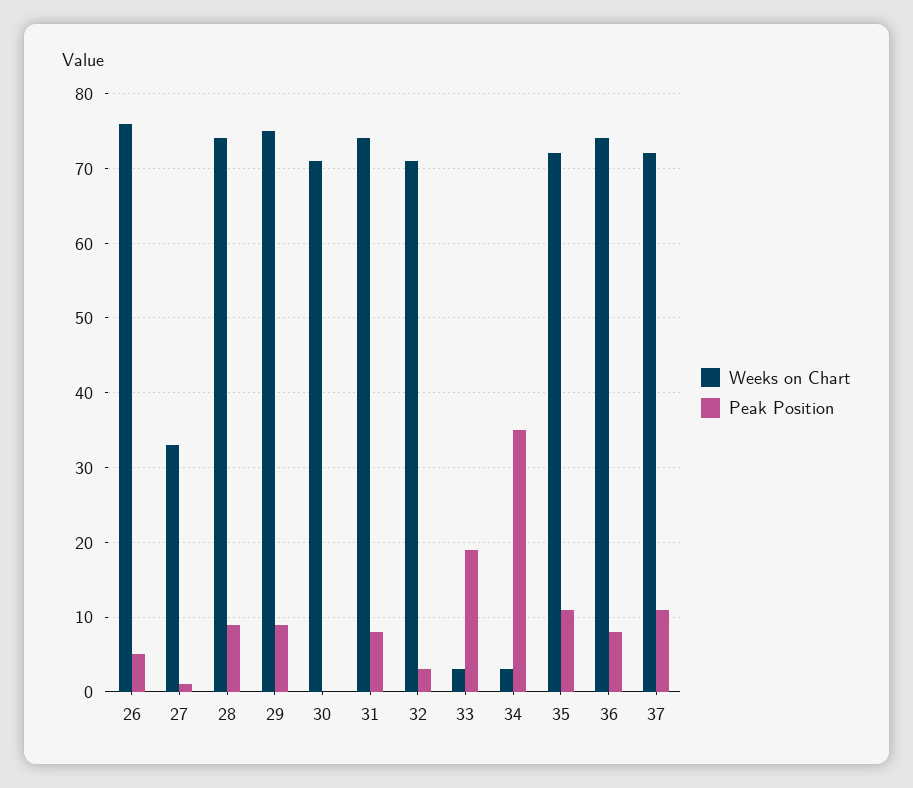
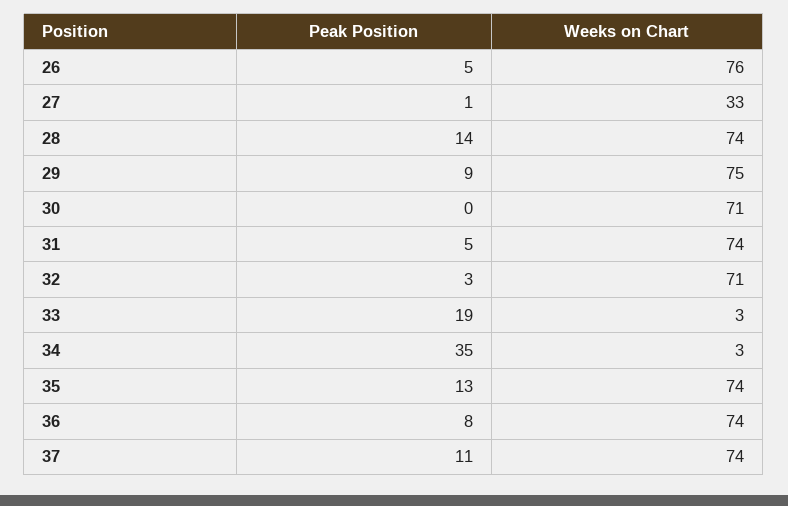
Peak Position, 28: 9 -> 14
Peak Position, 31: 8 -> 5
Weeks on Chart, 35: 72 -> 74
Peak Position, 35: 11 -> 13
Weeks on Chart, 37: 72 -> 74

